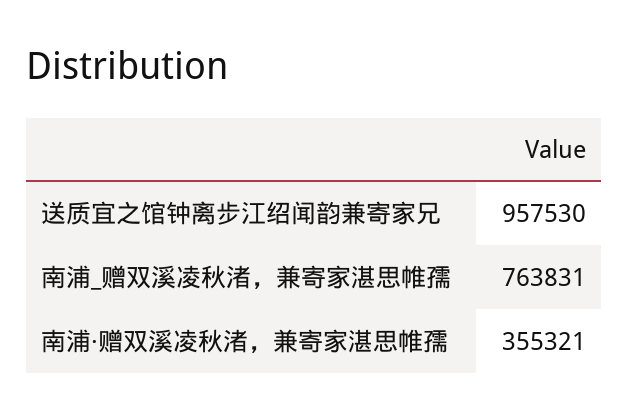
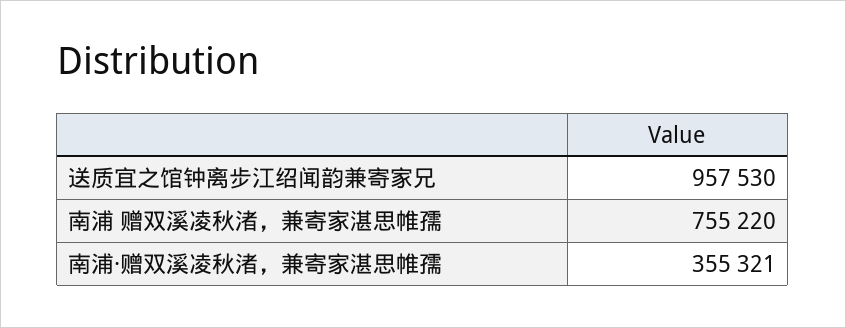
南浦_赠双溪凌秋渚，兼寄家湛思帷孺: 763831 -> 755220

